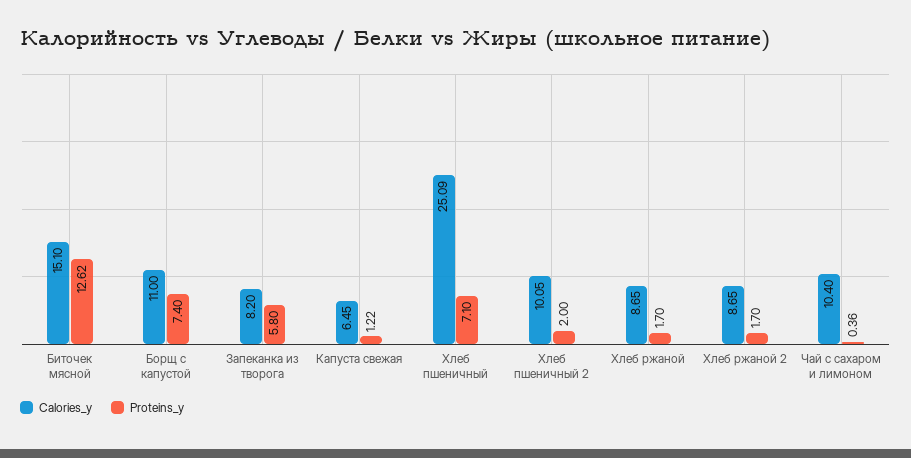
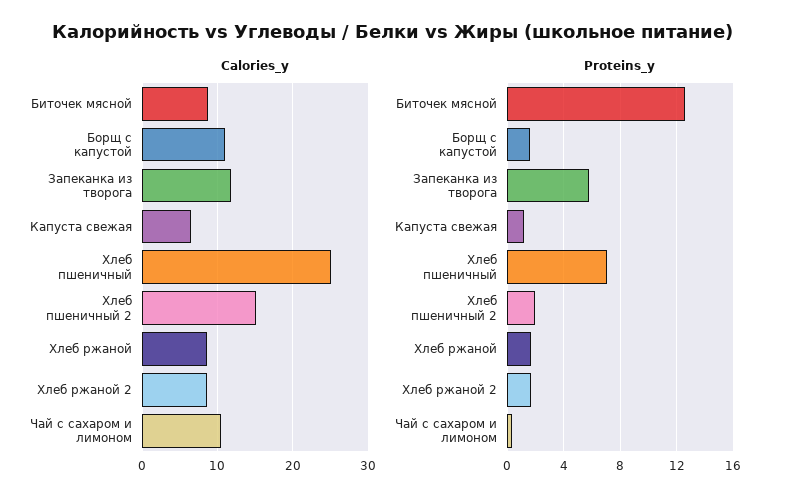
Calories_y, Биточек мясной: 15.1 -> 9
Proteins_y, Борщ с капустой: 7.4 -> 1.5
Calories_y, Запеканка из творога: 8.2 -> 12
Calories_y, Хлеб пшеничный 2: 10.05 -> 15

